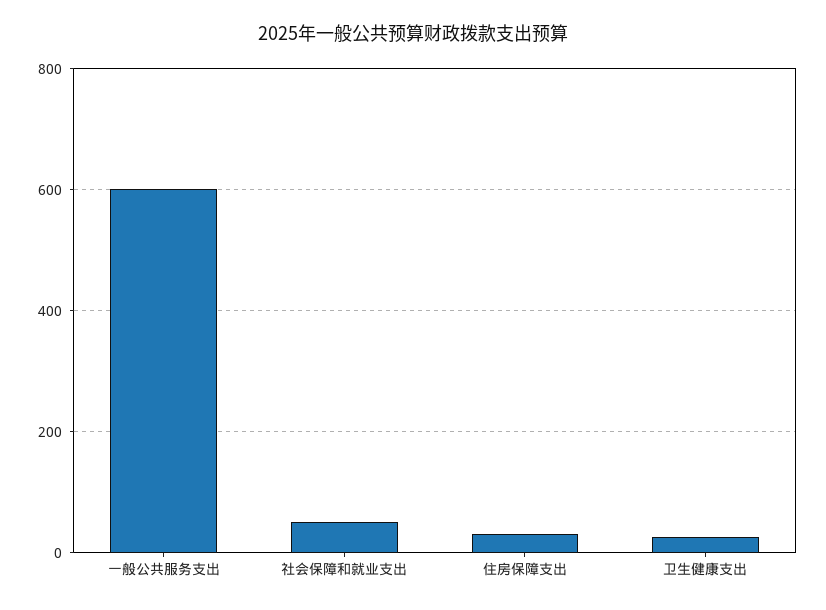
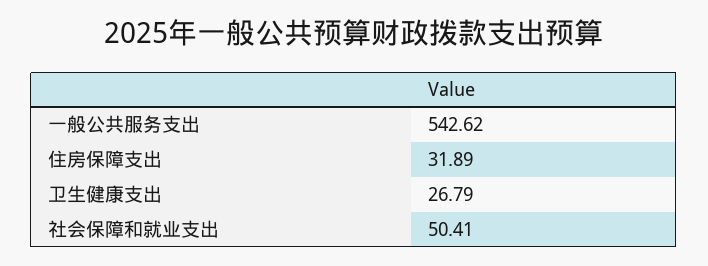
一般公共服务支出: 600 -> 542.62

